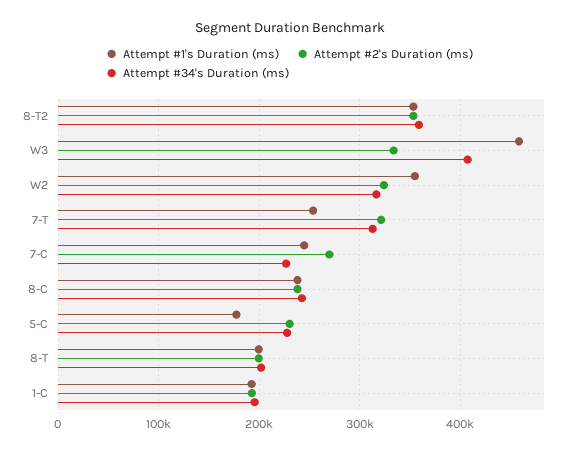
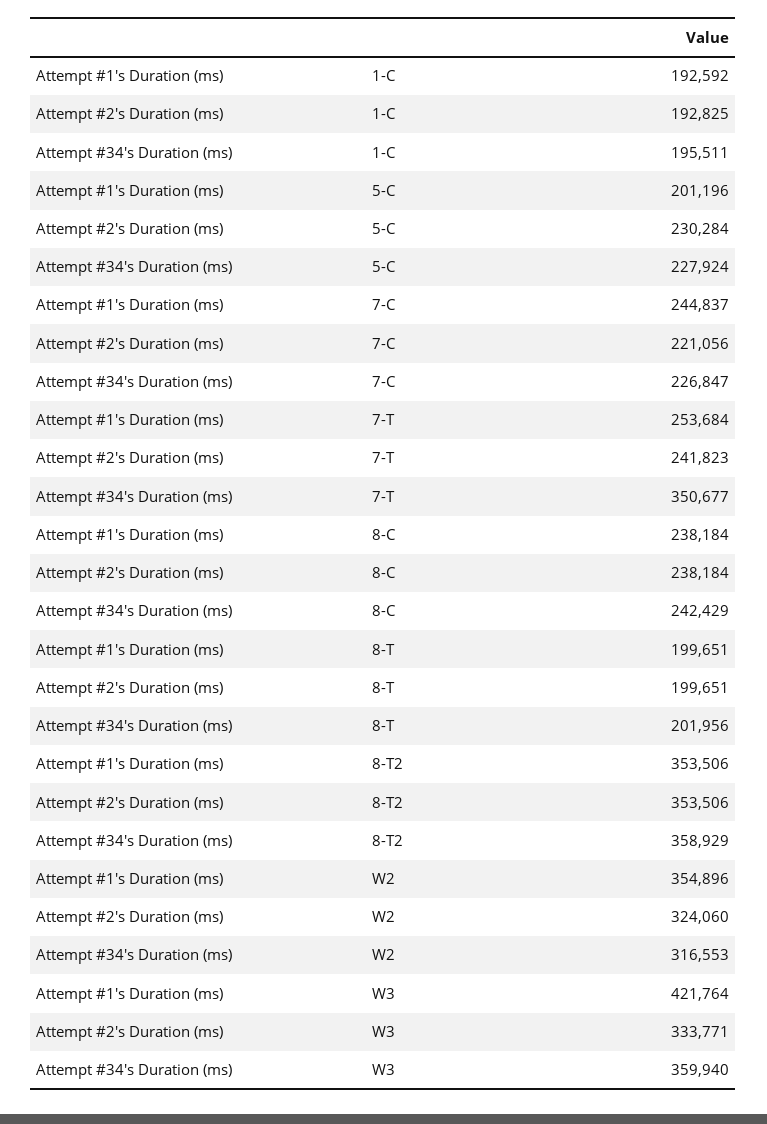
Attempt #1's Duration (ms), W3: 460000 -> 421764
Attempt #34's Duration (ms), W3: 410000 -> 359940
Attempt #2's Duration (ms), 7-T: 320000 -> 241823
Attempt #34's Duration (ms), 7-T: 310000 -> 350677
Attempt #2's Duration (ms), 7-C: 270000 -> 221056
Attempt #1's Duration (ms), 5-C: 180000 -> 201196

